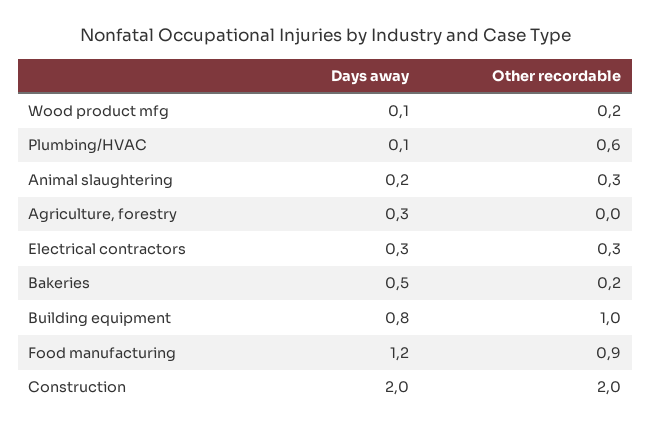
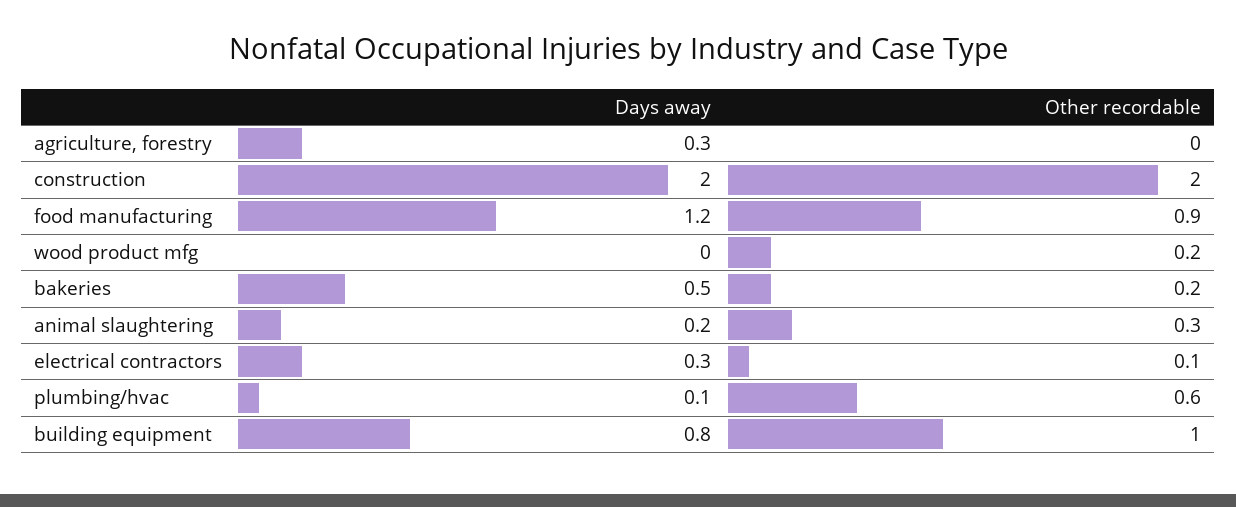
Days away, Wood product mfg: 0.1 -> 0
Other recordable, Electrical contractors: 0.3 -> 0.1

